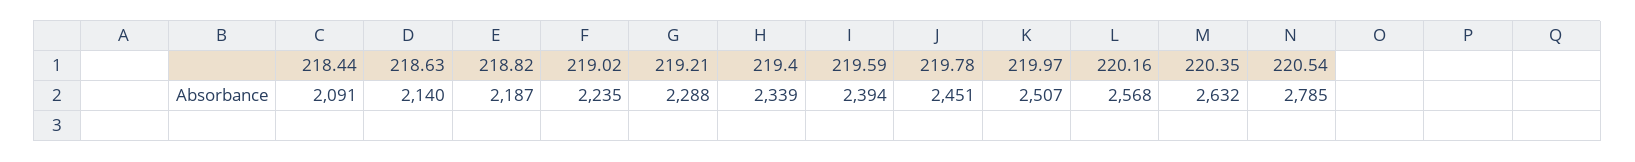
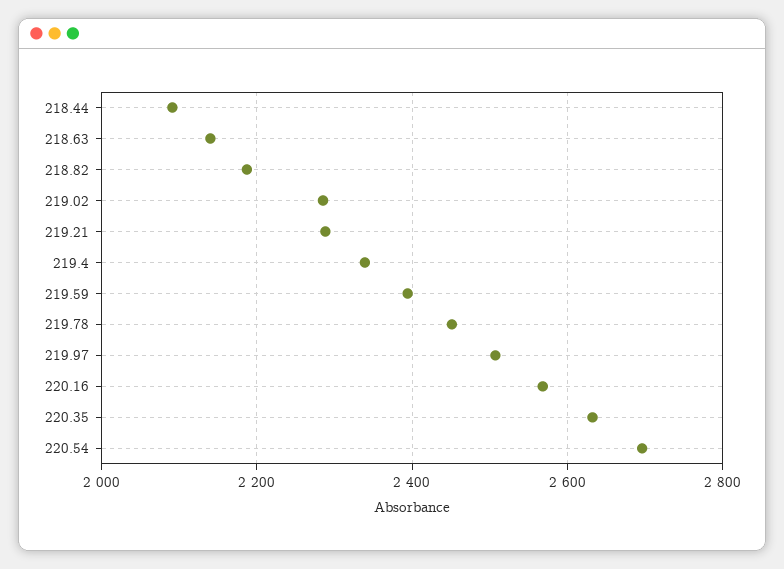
219.02: 2235 -> 2280
220.54: 2785 -> 2700

